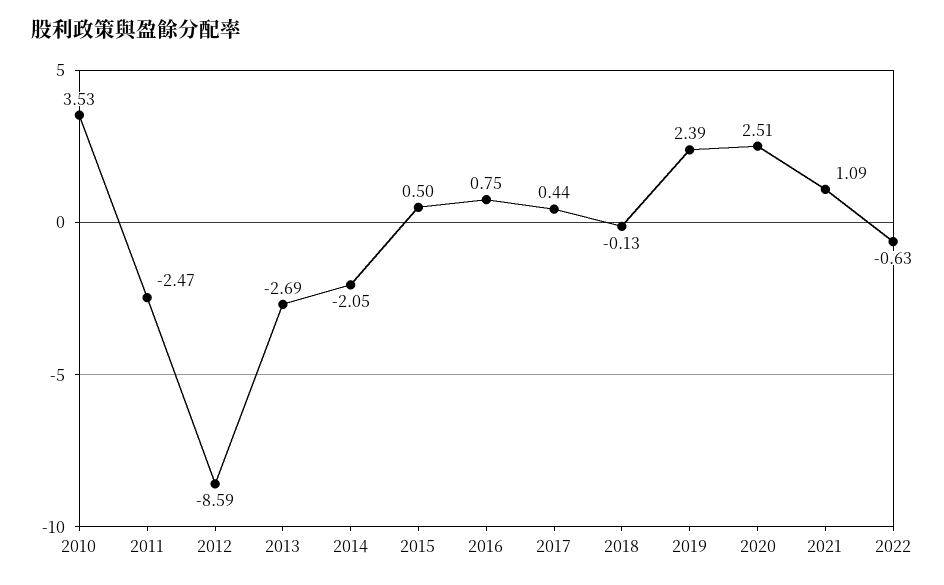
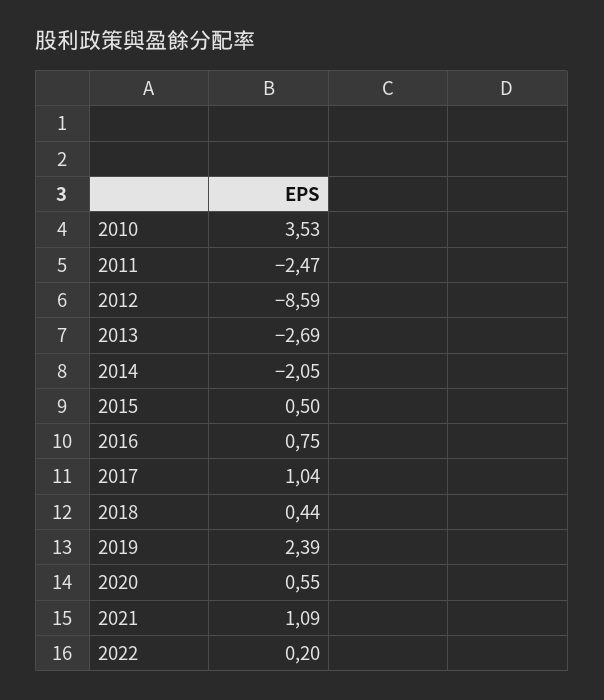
2017: 0.44 -> 1.04
2018: -0.13 -> 0.44
2020: 2.51 -> 0.55
2022: -0.63 -> 0.2

